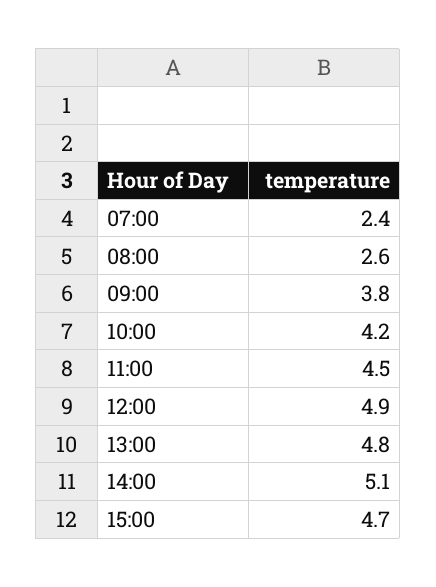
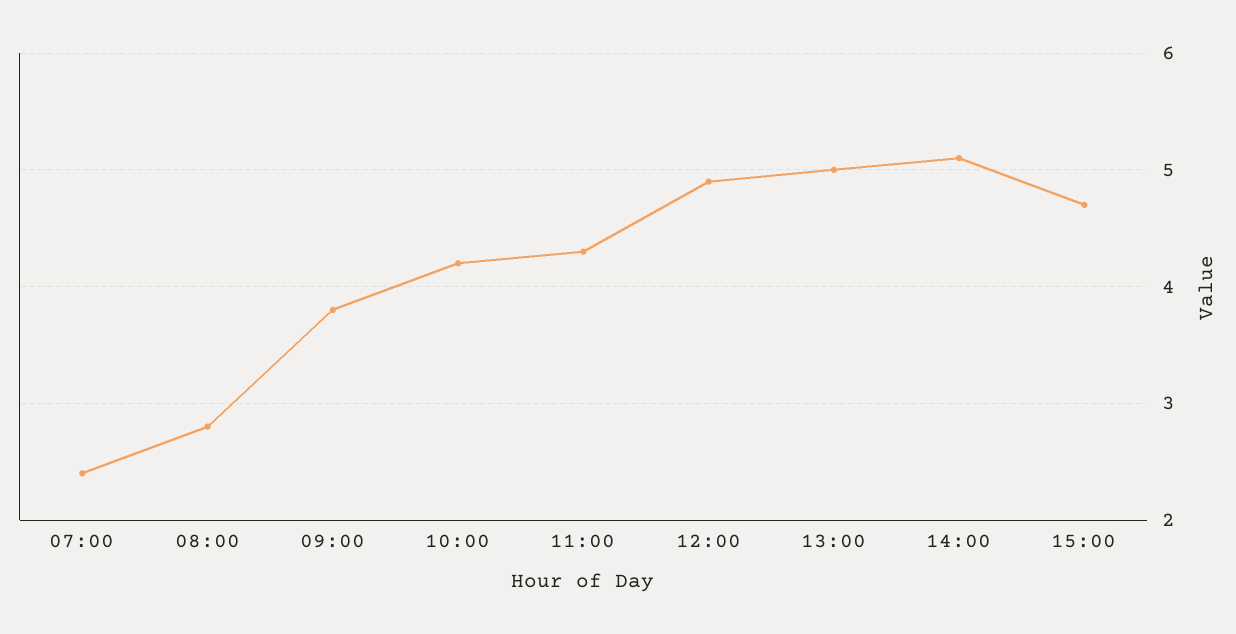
08:00: 2.6 -> 2.8
11:00: 4.5 -> 4.3
13:00: 4.8 -> 5

